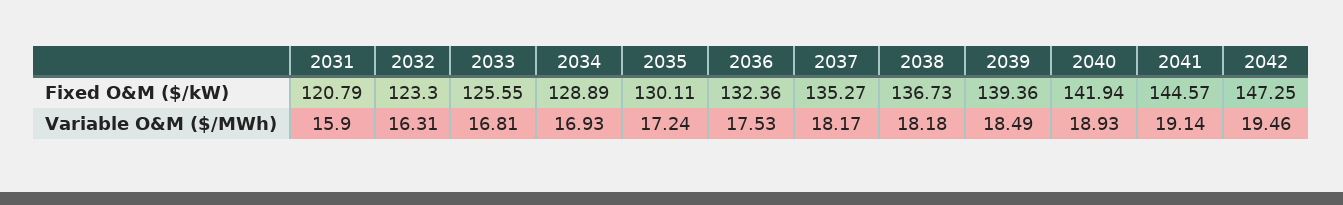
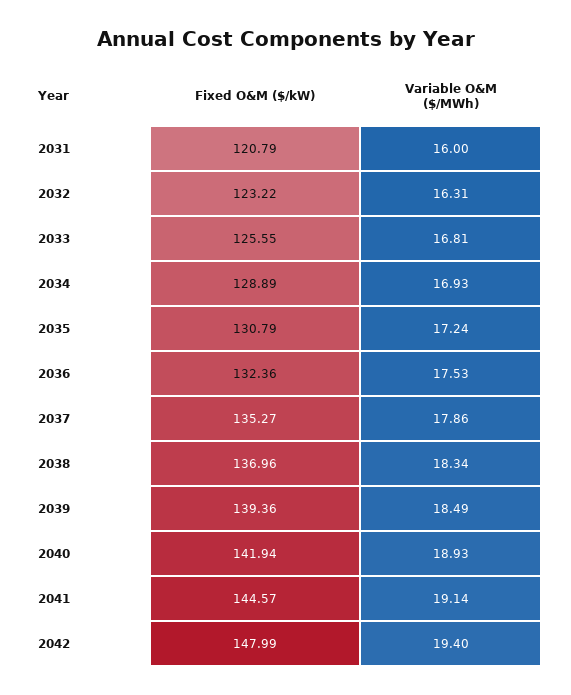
2032, Fixed O&M ($/kW): 123.3 -> 123.22
2035, Fixed O&M ($/kW): 130.11 -> 130.79
2038, Fixed O&M ($/kW): 136.73 -> 136.96
2042, Fixed O&M ($/kW): 147.25 -> 147.99
2031, Variable O&M ($/MWh): 15.9 -> 16
2037, Variable O&M ($/MWh): 18.17 -> 17.86
2038, Variable O&M ($/MWh): 18.18 -> 18.34
2042, Variable O&M ($/MWh): 19.46 -> 19.4

